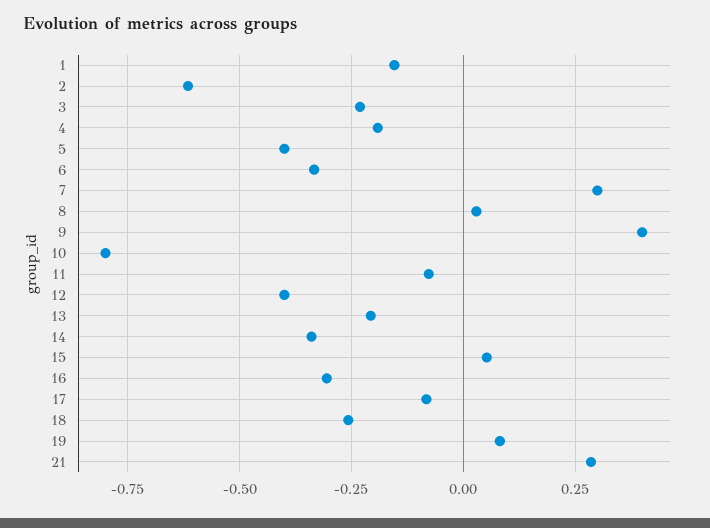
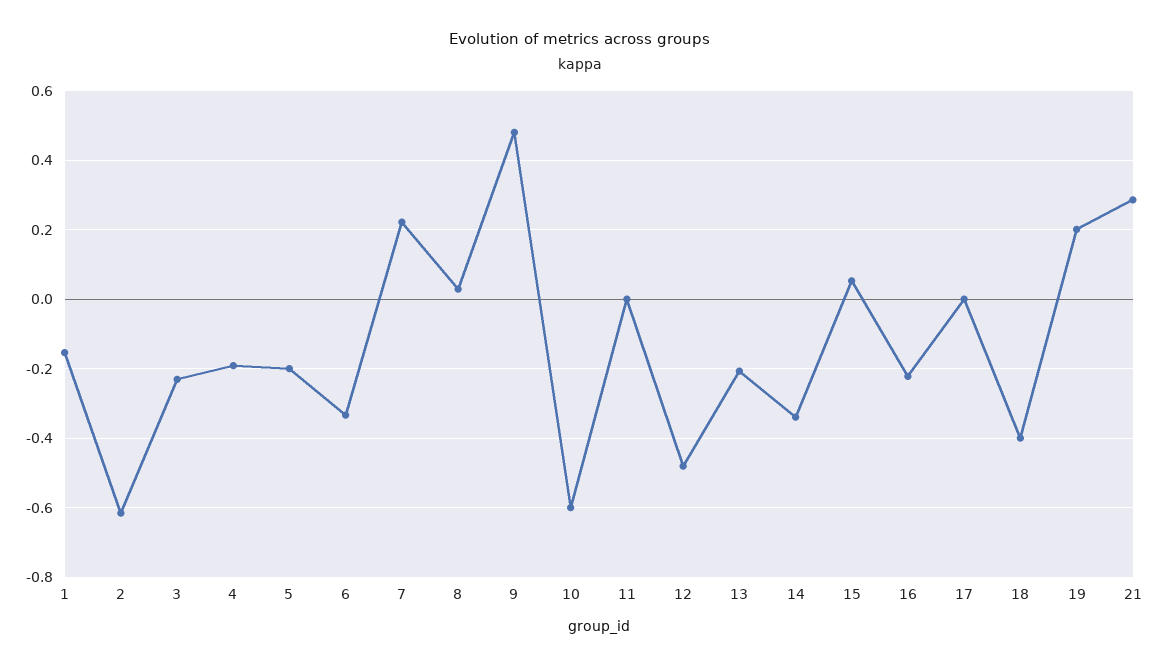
5: -0.4 -> -0.2
7: 0.3 -> 0.22
9: 0.4 -> 0.48
10: -0.8 -> -0.6
11: -0.075 -> 0
12: -0.4 -> -0.48
16: -0.3 -> -0.22
17: -0.075 -> 0
18: -0.25 -> -0.4
19: 0.075 -> 0.2

